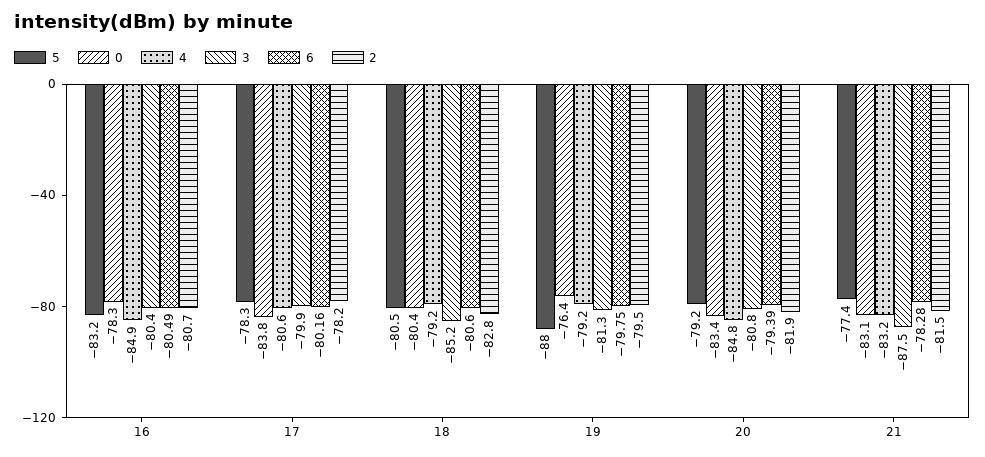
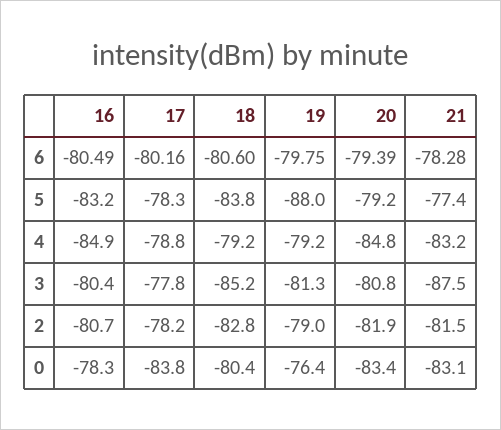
4, 17: -80.6 -> -78.8
3, 17: -79.9 -> -77.8
5, 18: -80.5 -> -83.8
2, 19: -79.5 -> -79

